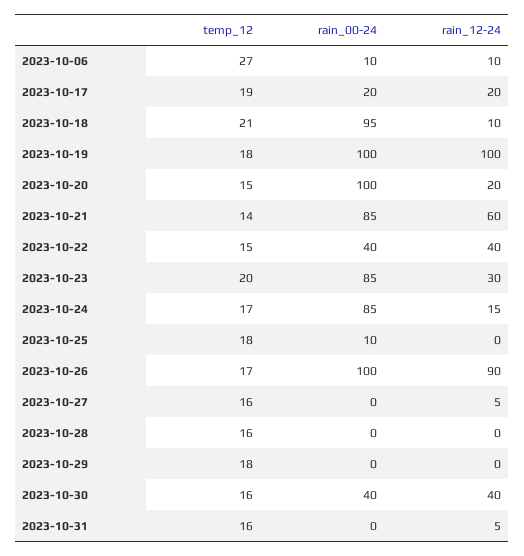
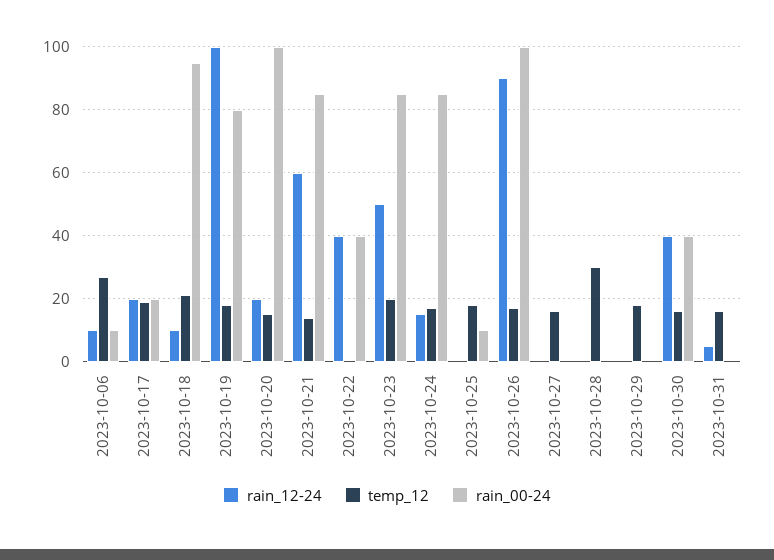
rain_00-24, 2023-10-19: 100 -> 80
temp_12, 2023-10-22: 15 -> 0
rain_12-24, 2023-10-23: 30 -> 50
rain_12-24, 2023-10-27: 5 -> 0
temp_12, 2023-10-28: 16 -> 30

